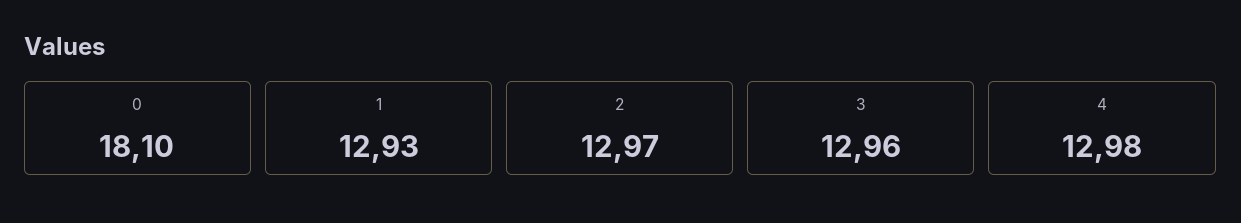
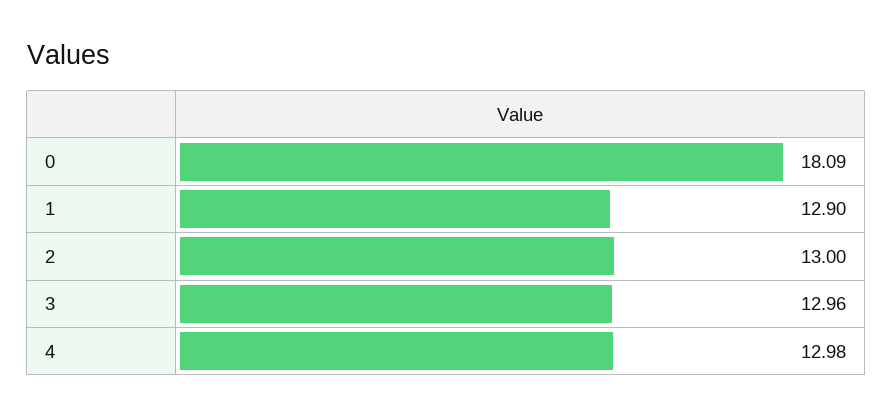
0: 18.1 -> 18.09
1: 12.93 -> 12.9
2: 12.97 -> 13

